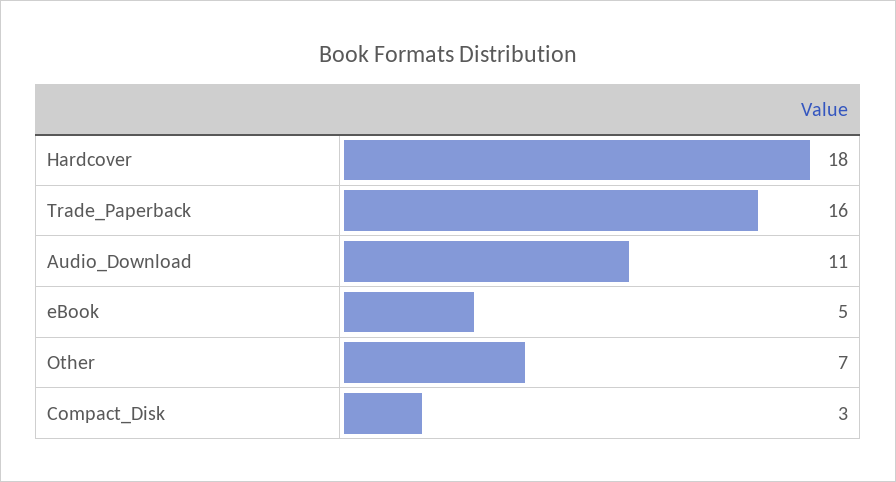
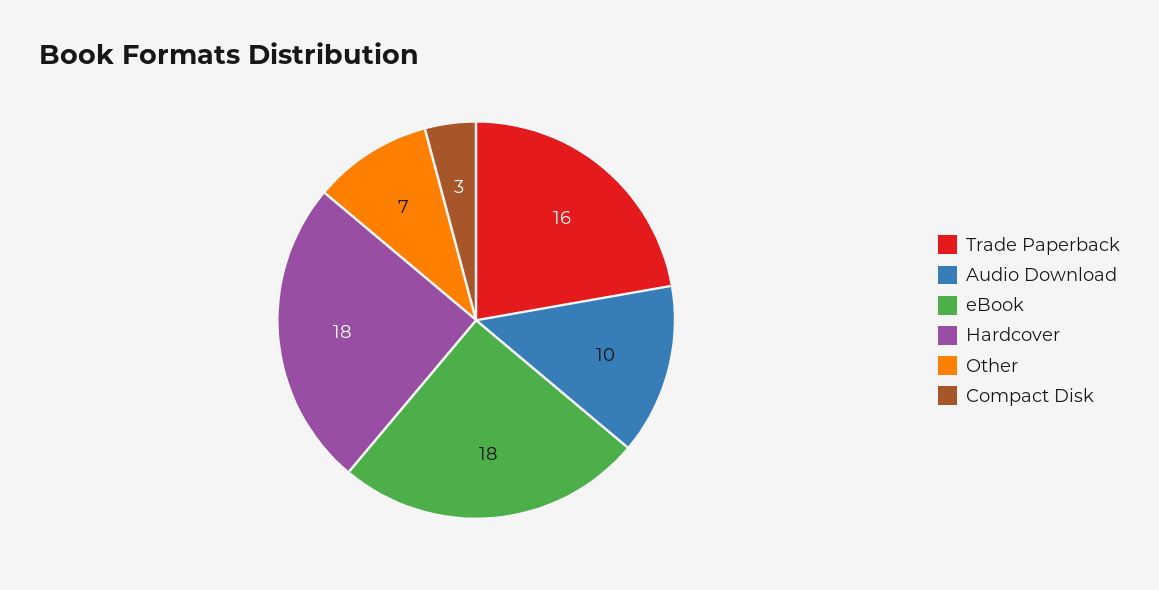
Audio_Download: 11 -> 10
eBook: 5 -> 18

